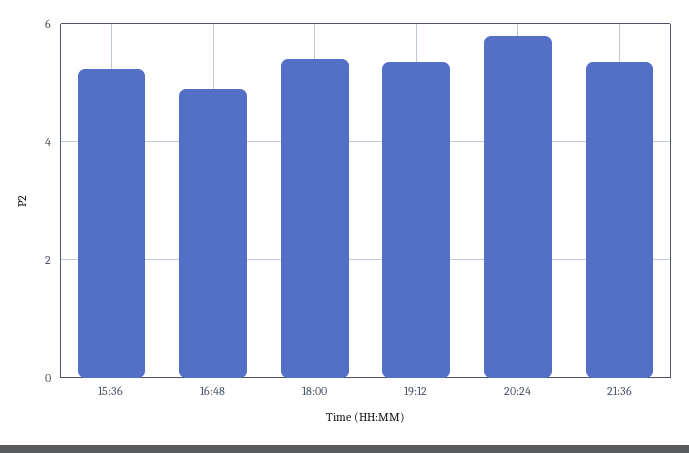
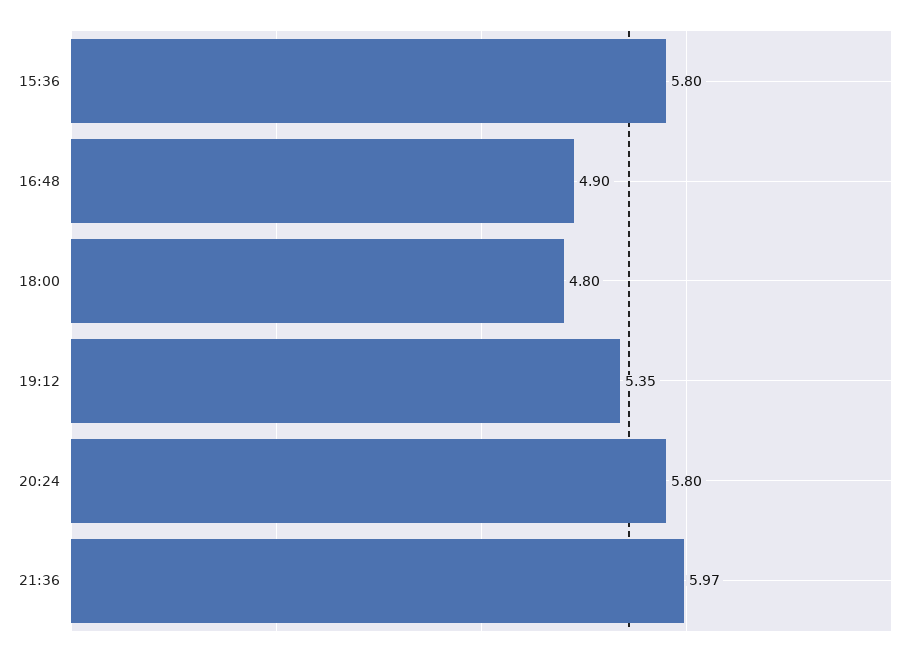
15:36: 5.2 -> 5.8
18:00: 5.4 -> 4.8
21:36: 5.4 -> 5.97

